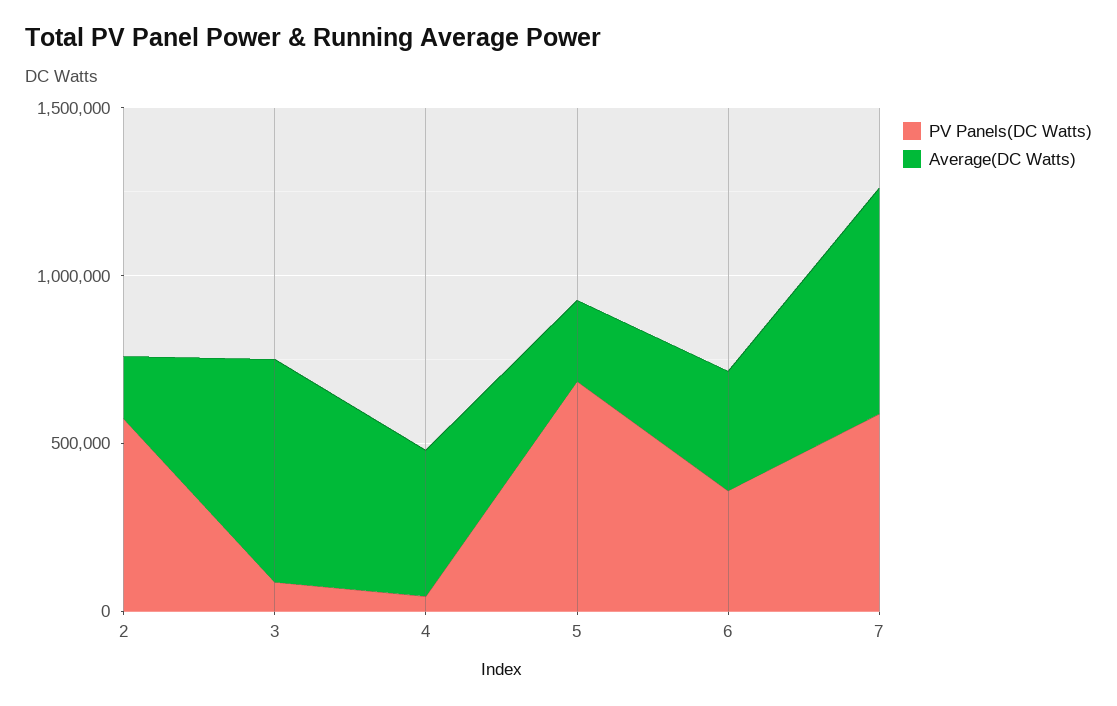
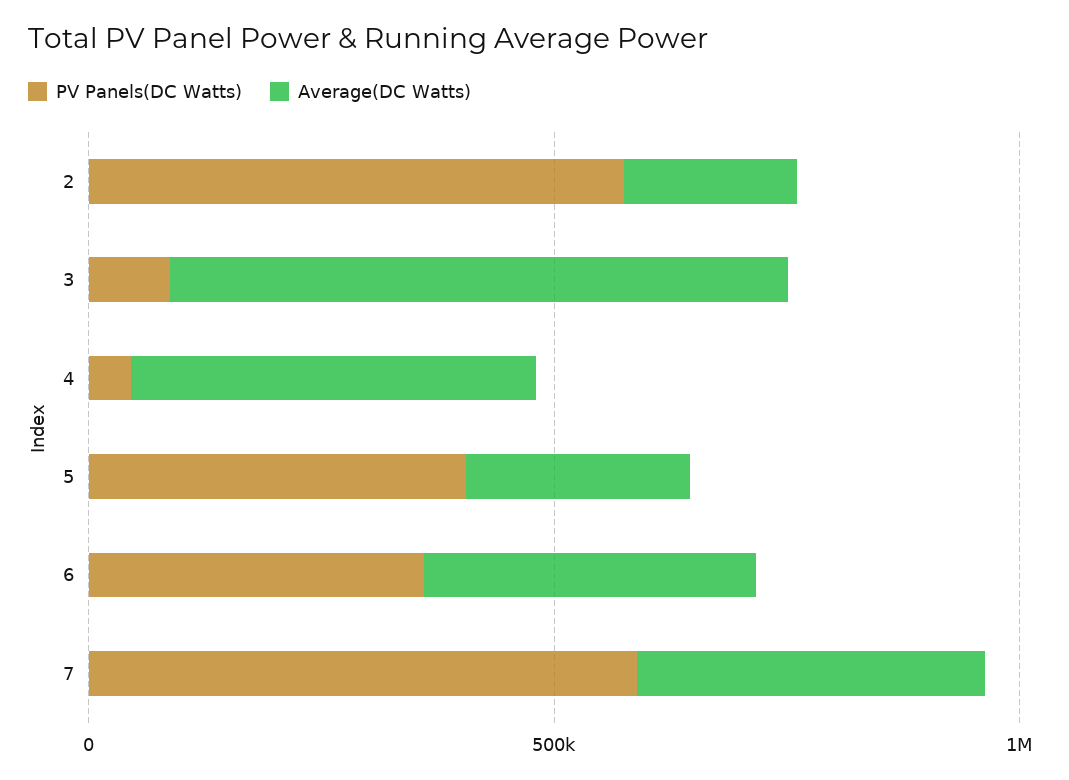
PV Panels(DC Watts), 5: 700000 -> 400000
Average(DC Watts), 7: 700000 -> 400000

